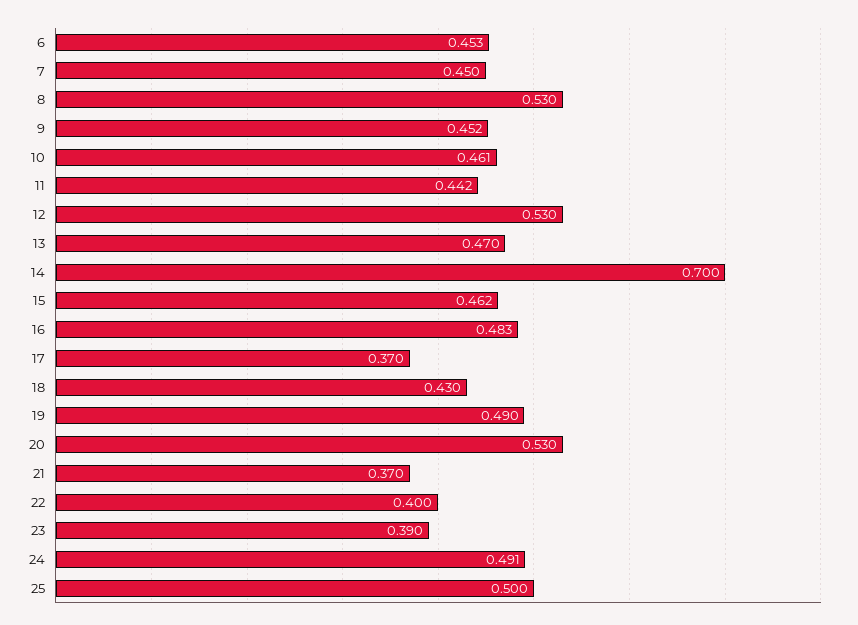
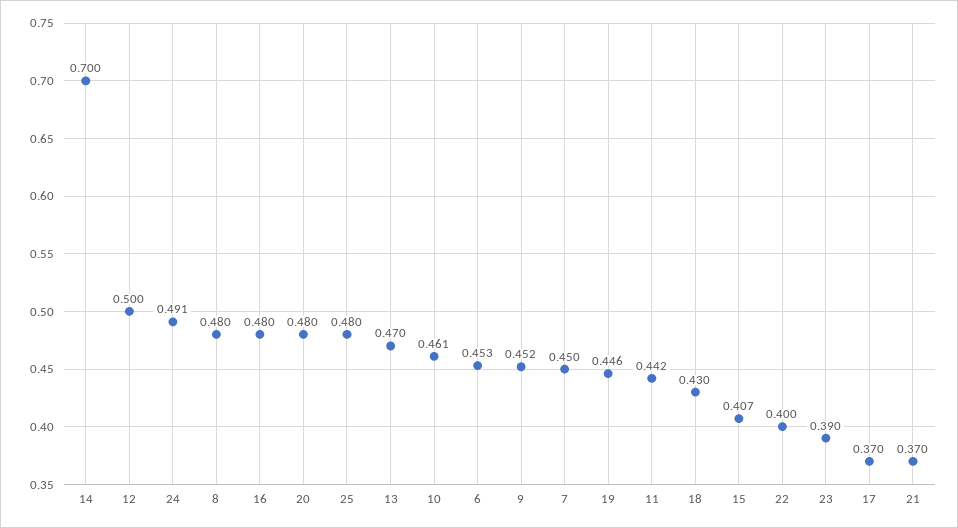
8: 0.53 -> 0.48
12: 0.53 -> 0.5
15: 0.462 -> 0.407
16: 0.483 -> 0.48
19: 0.49 -> 0.446
20: 0.53 -> 0.48
25: 0.5 -> 0.48

